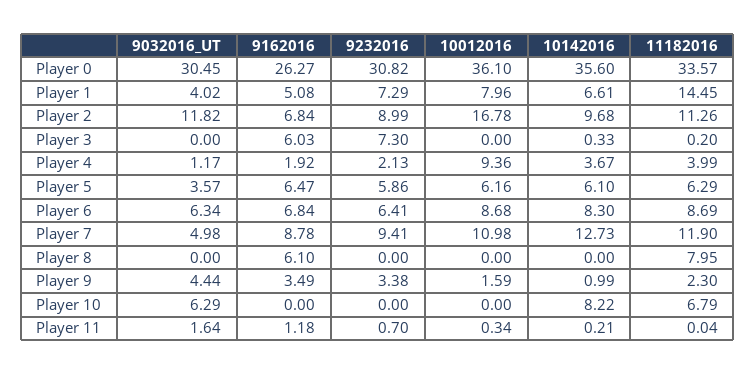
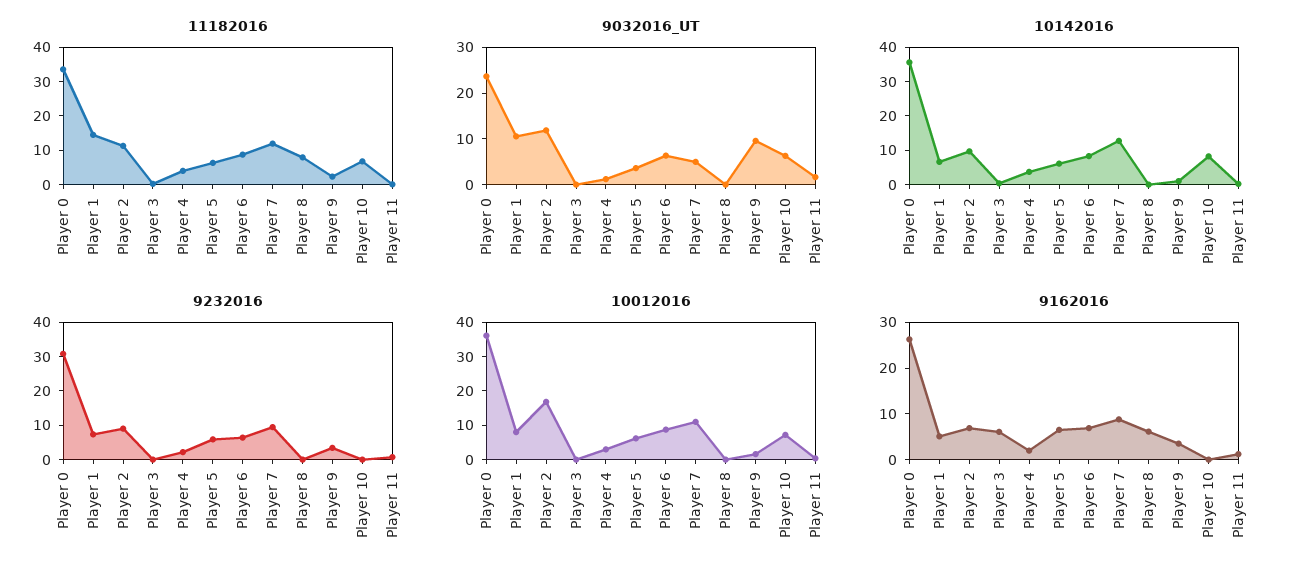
9032016_UT, Player 0: 30.45 -> 24
9032016_UT, Player 1: 4.02 -> 10
9232016, Player 3: 7.3 -> 0
10012016, Player 4: 9.36 -> 2.5
9032016_UT, Player 9: 4.44 -> 10
10012016, Player 10: 0 -> 7.5

